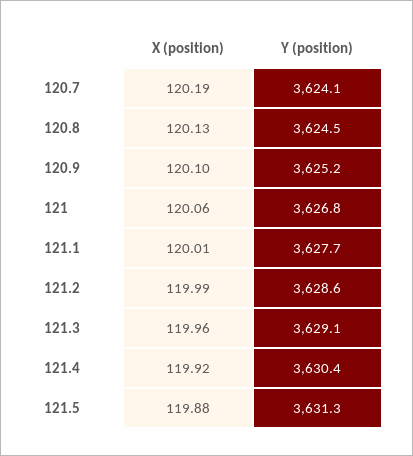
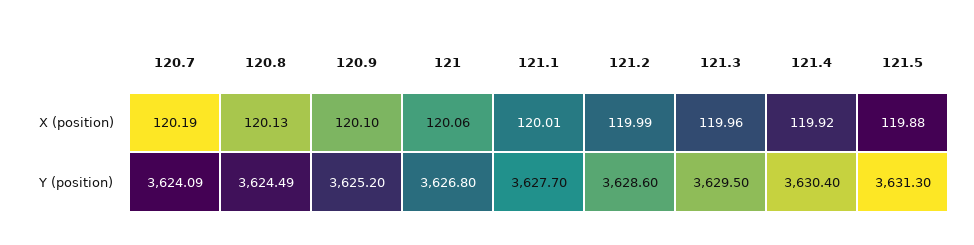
Y (position), 121.3: 3629.1 -> 3629.5

